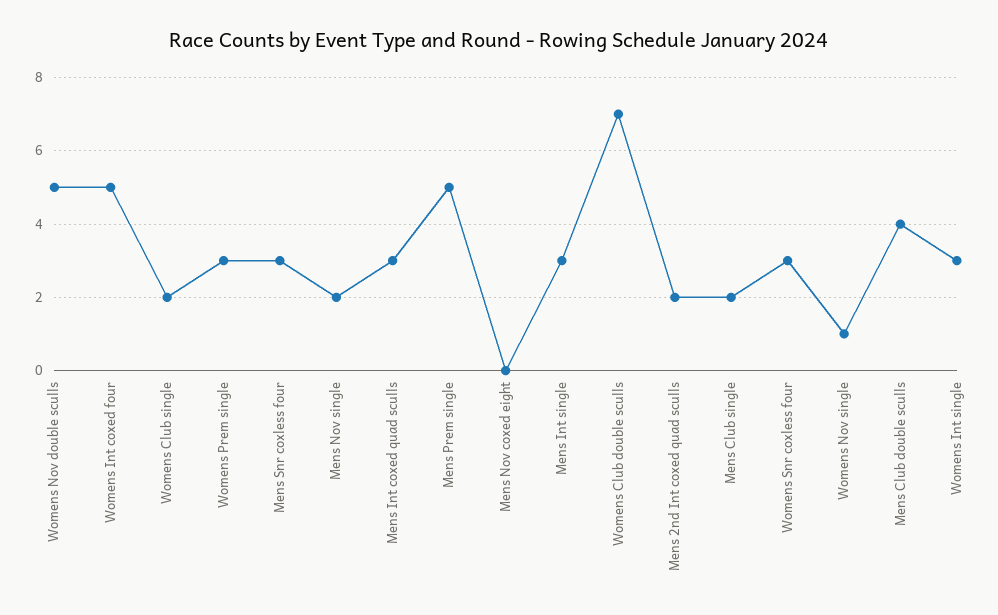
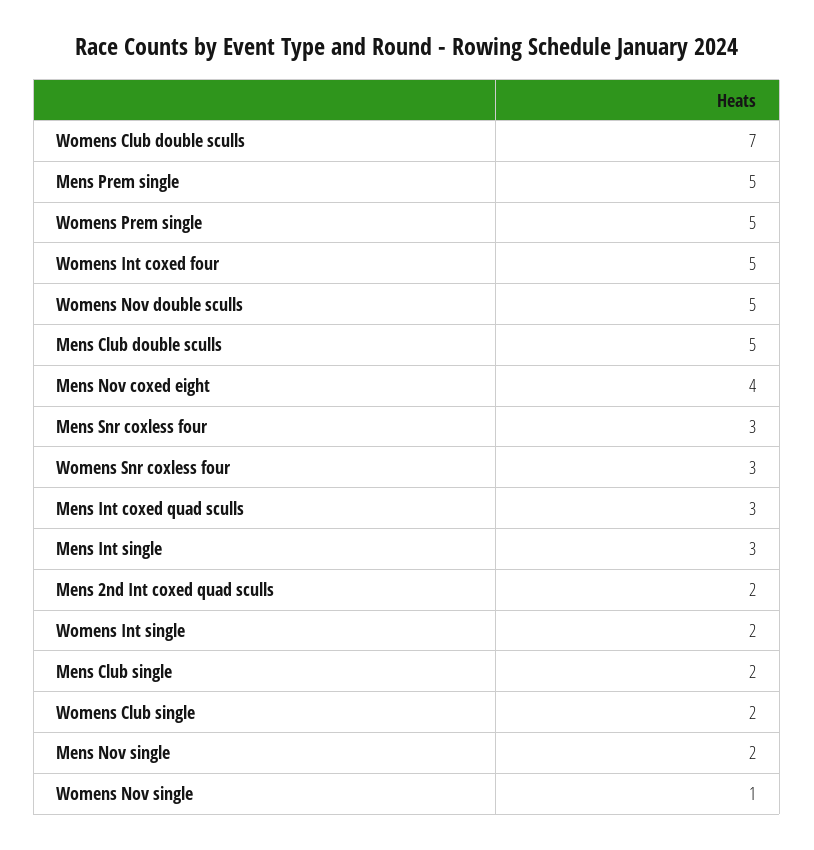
Womens Prem single: 3 -> 5
Mens Nov coxed eight: 0 -> 4
Mens Club double sculls: 4 -> 5
Womens Int single: 3 -> 2

